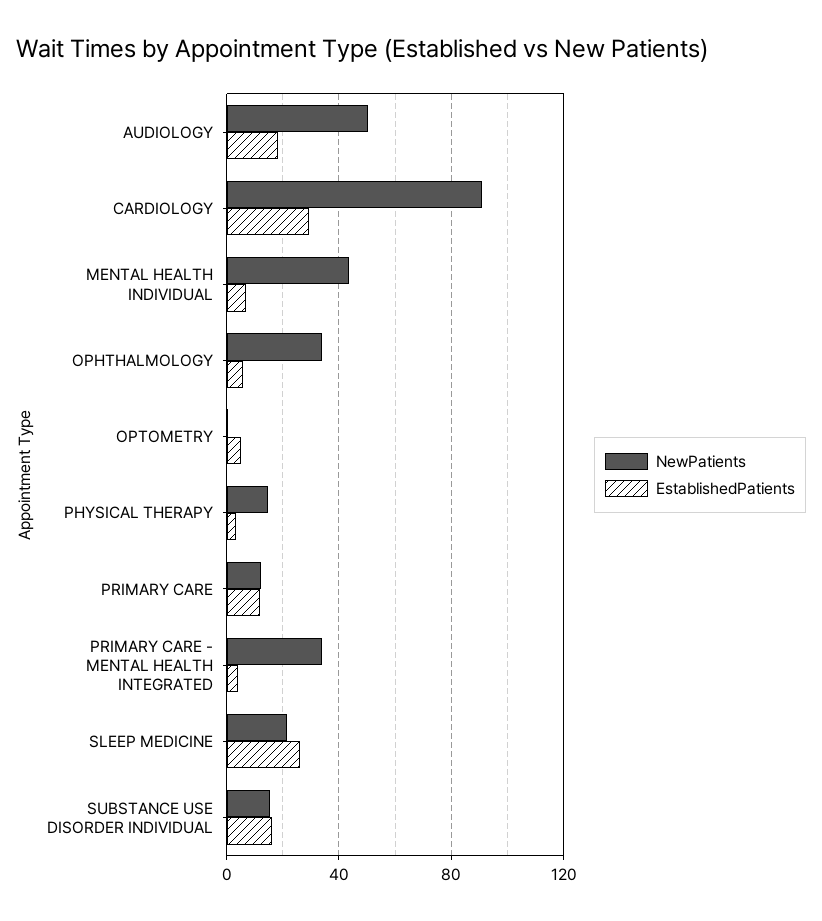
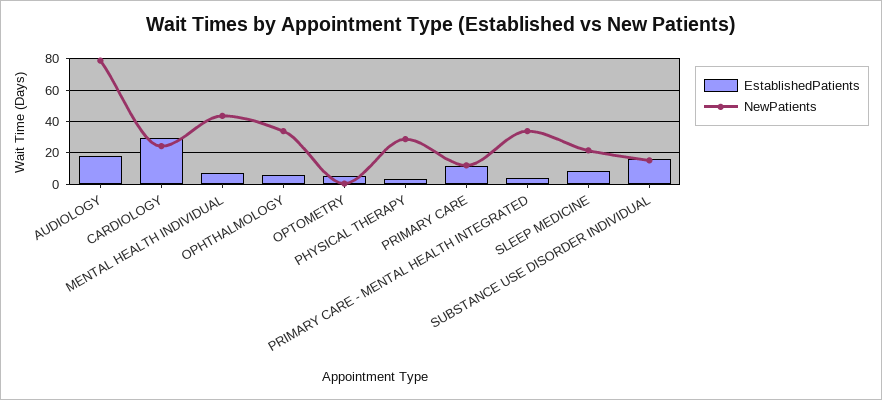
NewPatients, AUDIOLOGY: 50 -> 80
NewPatients, CARDIOLOGY: 90 -> 25
NewPatients, PHYSICAL THERAPY: 15 -> 30
EstablishedPatients, SLEEP MEDICINE: 25 -> 10

